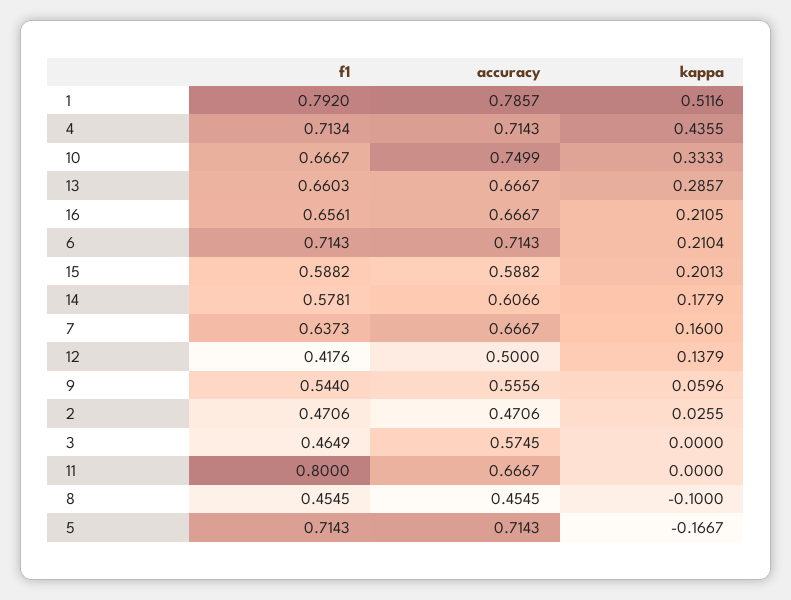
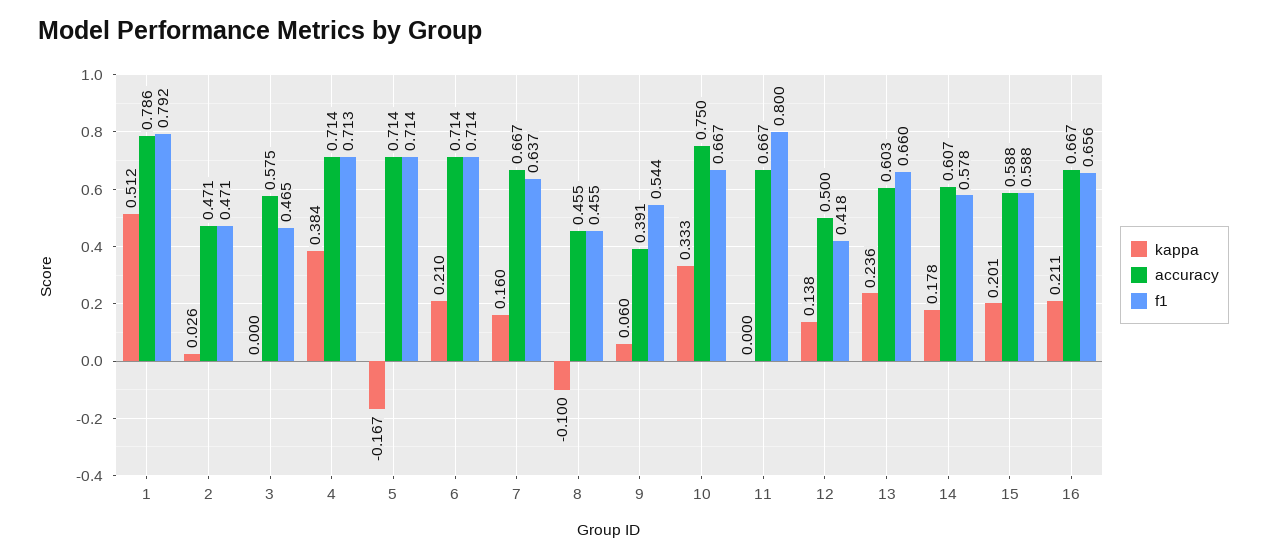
kappa, 4: 0.4355 -> 0.384
accuracy, 13: 0.6667 -> 0.603
kappa, 13: 0.2857 -> 0.236
accuracy, 9: 0.5556 -> 0.391

